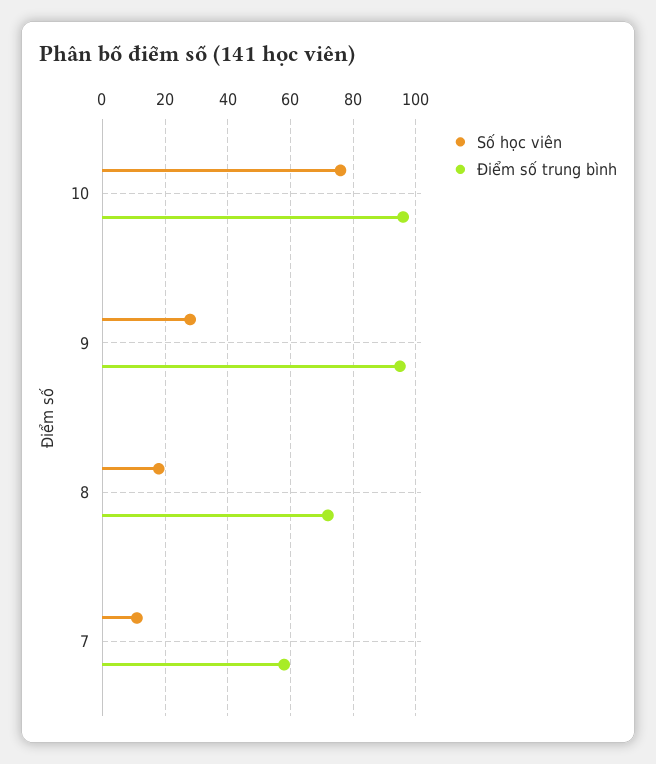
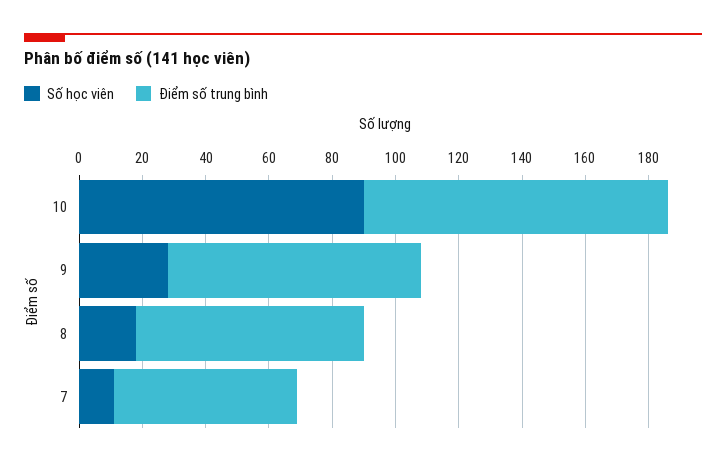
Số học viên, 10: 75 -> 90
Điểm số trung bình, 9: 95 -> 80

